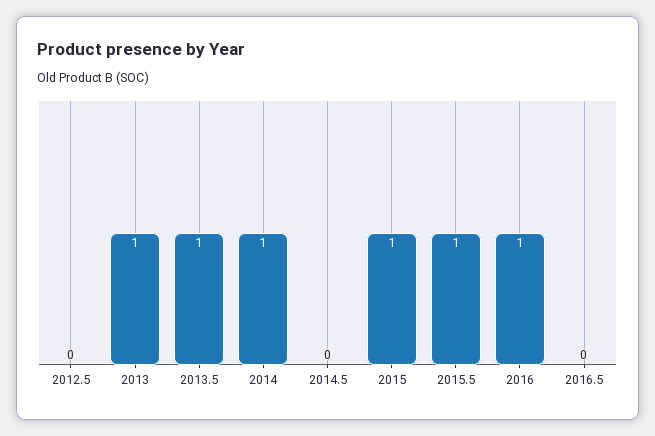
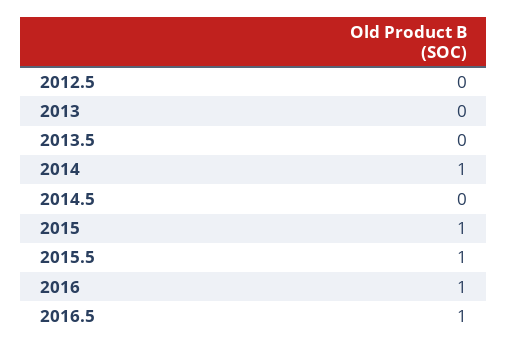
2013: 1 -> 0
2013.5: 1 -> 0
2016.5: 0 -> 1

